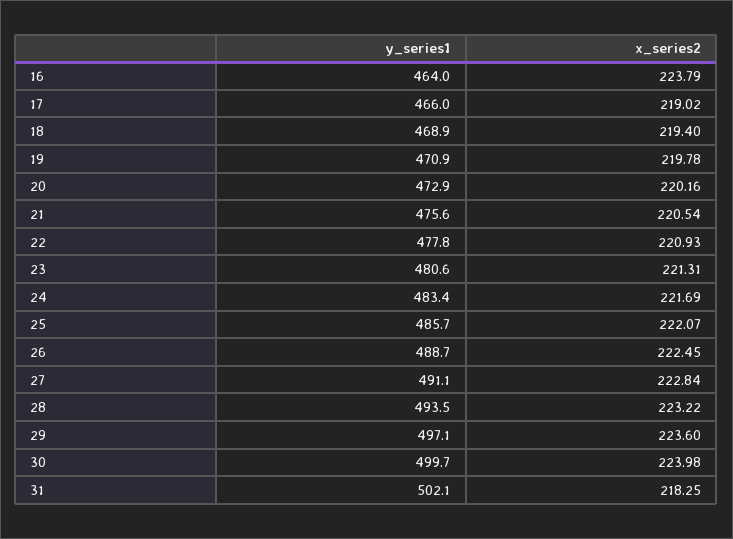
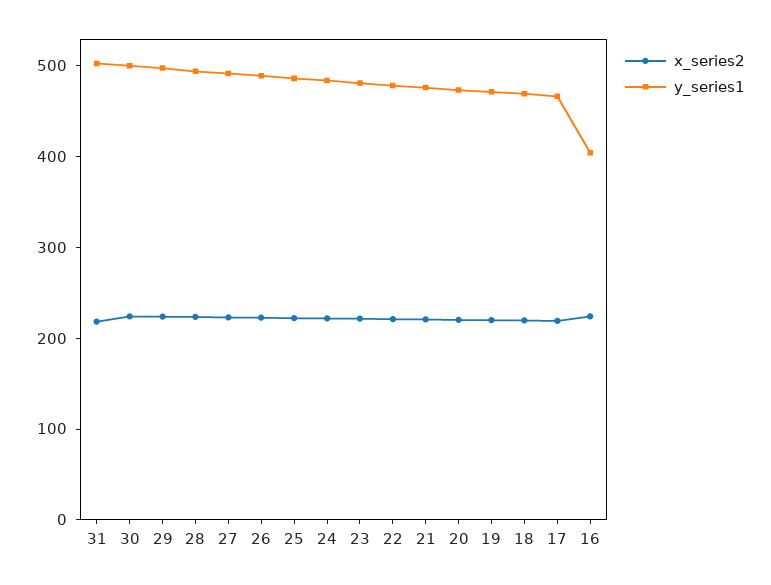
y_series1, 16: 464 -> 400

